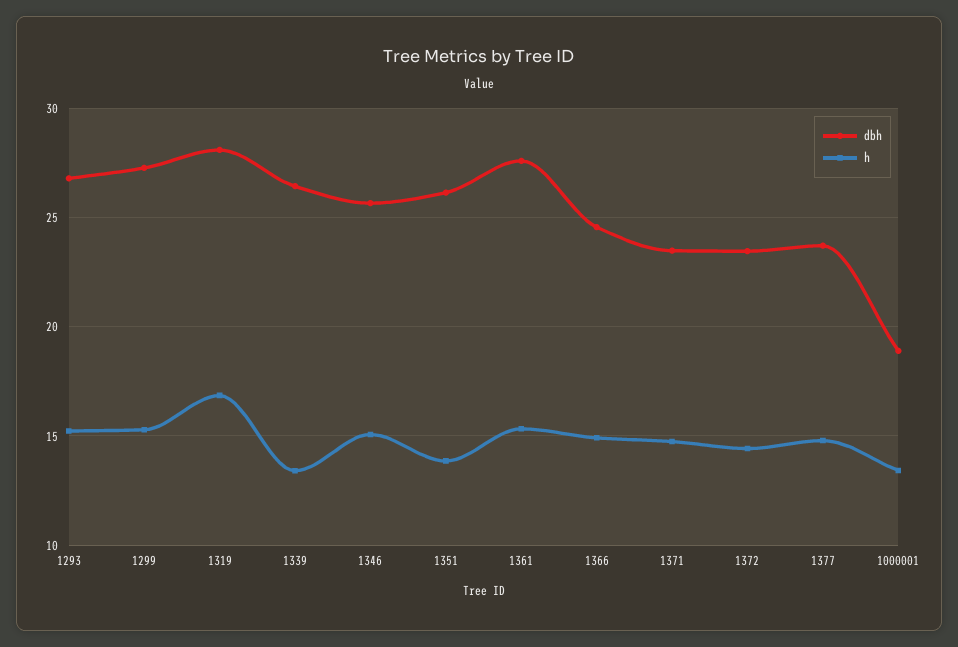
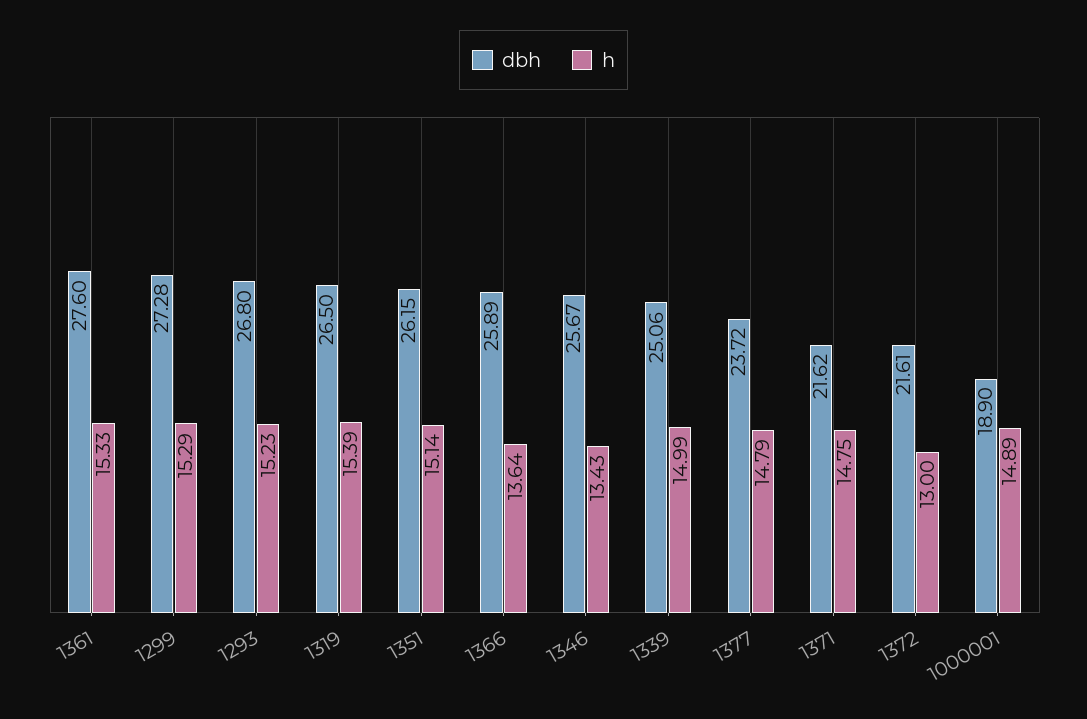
dbh, 1319: 28 -> 26.5
h, 1319: 17 -> 15.39
dbh, 1339: 26.5 -> 25.06
h, 1339: 13.5 -> 14.99
h, 1346: 15 -> 13.43
h, 1351: 14 -> 15.14
dbh, 1366: 24.5 -> 25.89
h, 1366: 15 -> 13.64
dbh, 1371: 23.5 -> 21.62
dbh, 1372: 23.5 -> 21.61
h, 1372: 14.5 -> 13
h, 1000001: 13.5 -> 14.89

